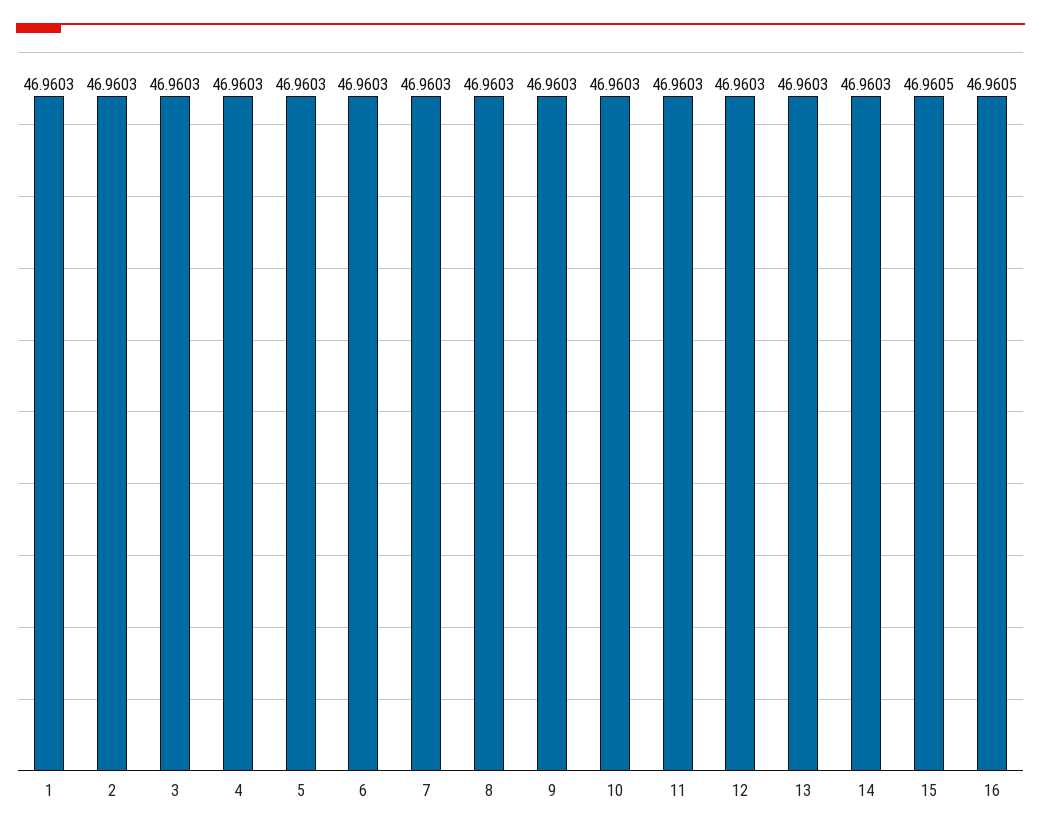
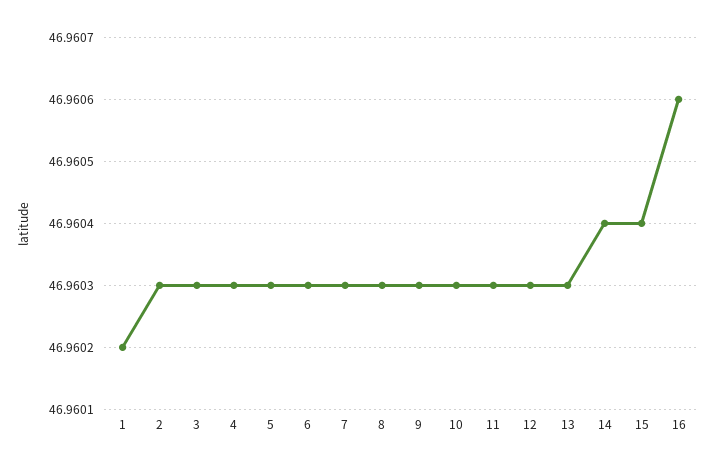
1: 46.9603 -> 46.9602
14: 46.9603 -> 46.9604
15: 46.9605 -> 46.9604
16: 46.9605 -> 46.9606

